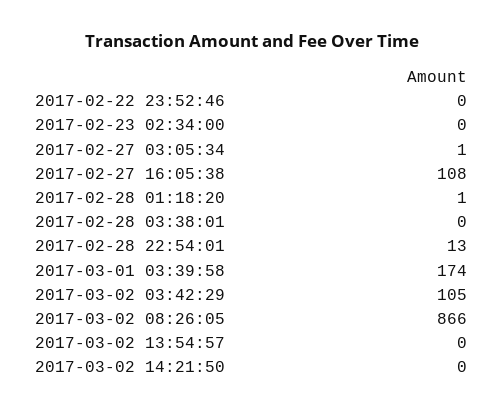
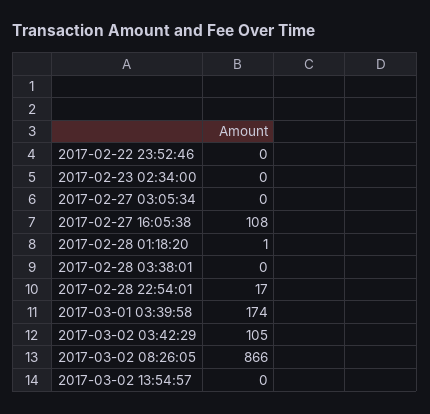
2017-02-27 03:05:34: 1 -> 0
2017-02-28 22:54:01: 13 -> 17
2017-03-02 14:21:50: 0 -> none

